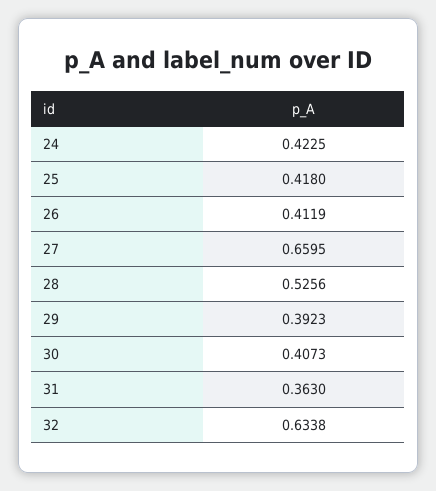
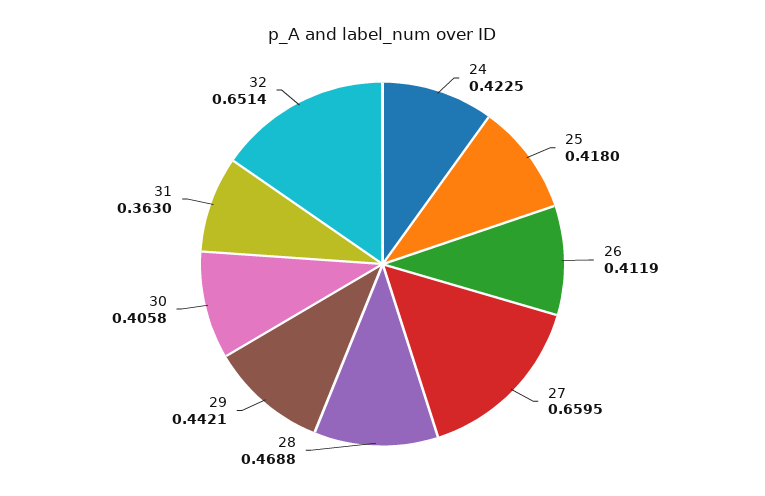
28: 0.5256 -> 0.4688
29: 0.3923 -> 0.4421
30: 0.4073 -> 0.4058
32: 0.6338 -> 0.6514

